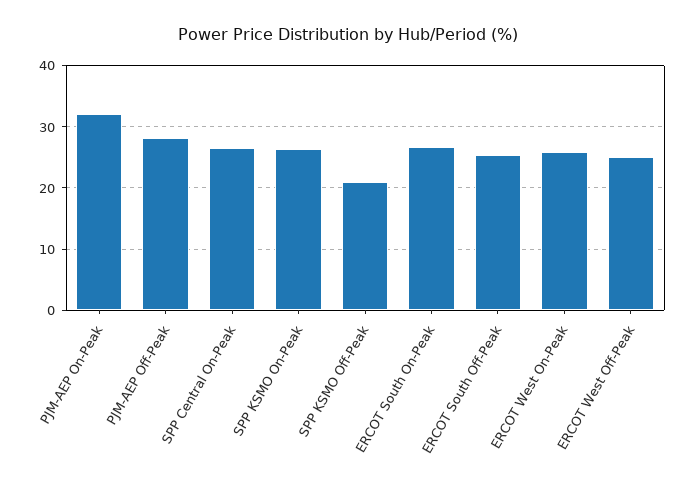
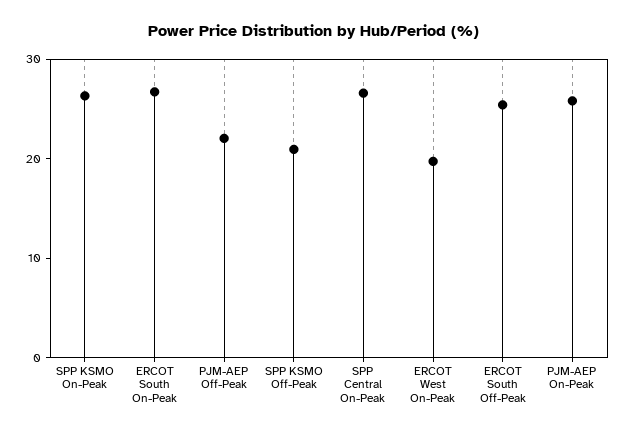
PJM-AEP On-Peak: 32 -> 26
PJM-AEP Off-Peak: 28 -> 22
ERCOT West On-Peak: 26 -> 20
ERCOT West Off-Peak: 25 -> none

